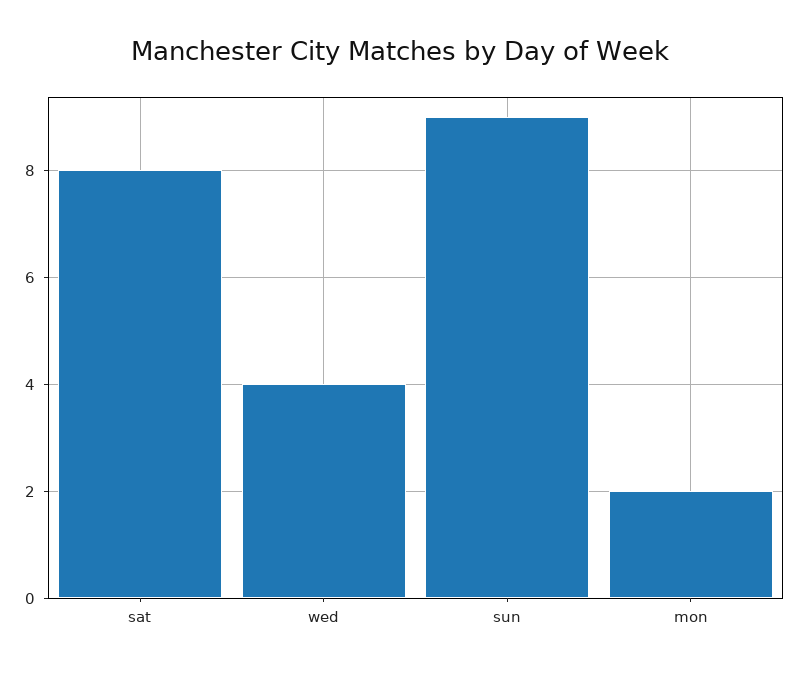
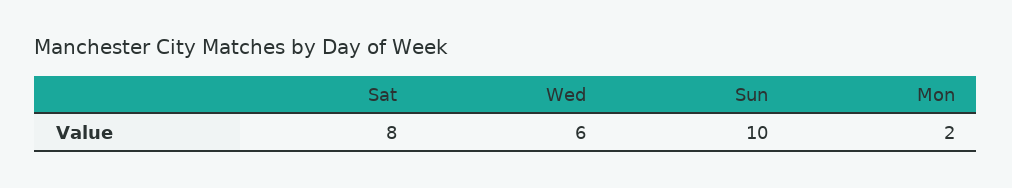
wed: 4 -> 6
sun: 9 -> 10

